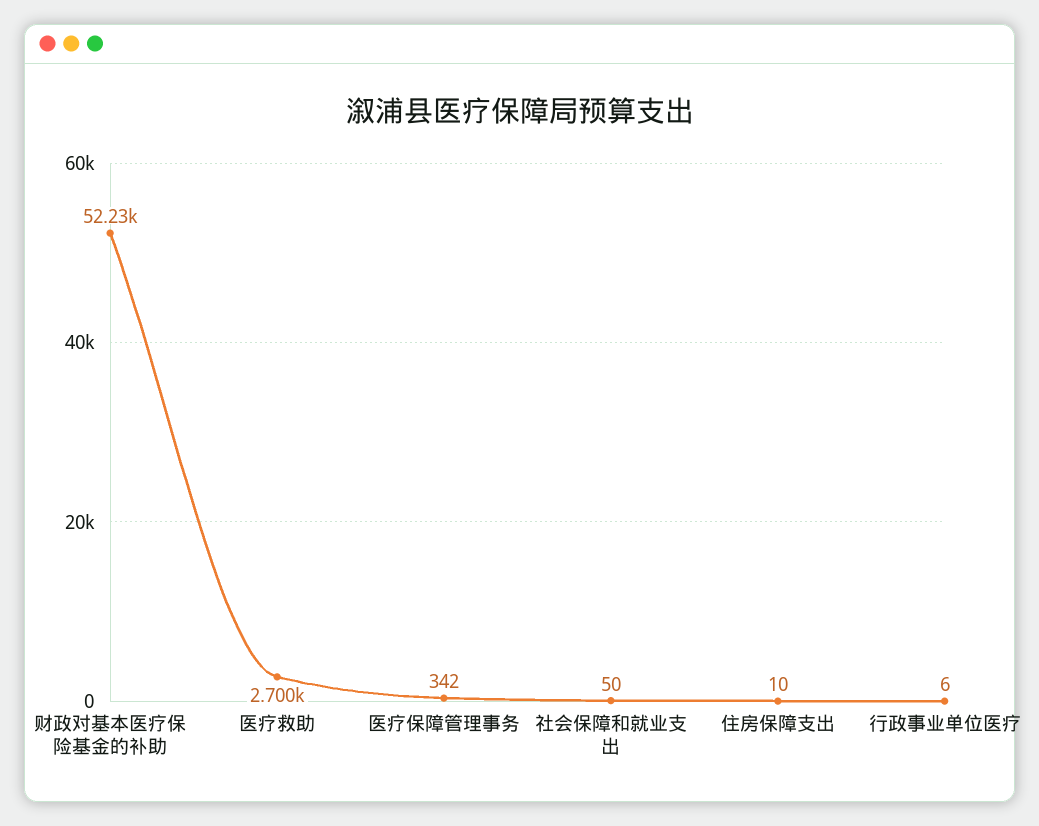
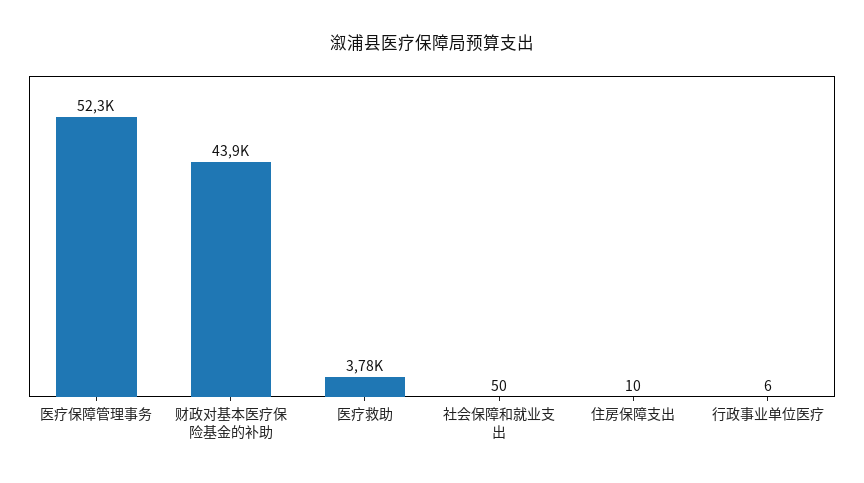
财政对基本医疗保险基金的补助: 52230 -> 43900
医疗救助: 2700 -> 3780
医疗保障管理事务: 342 -> 52300

